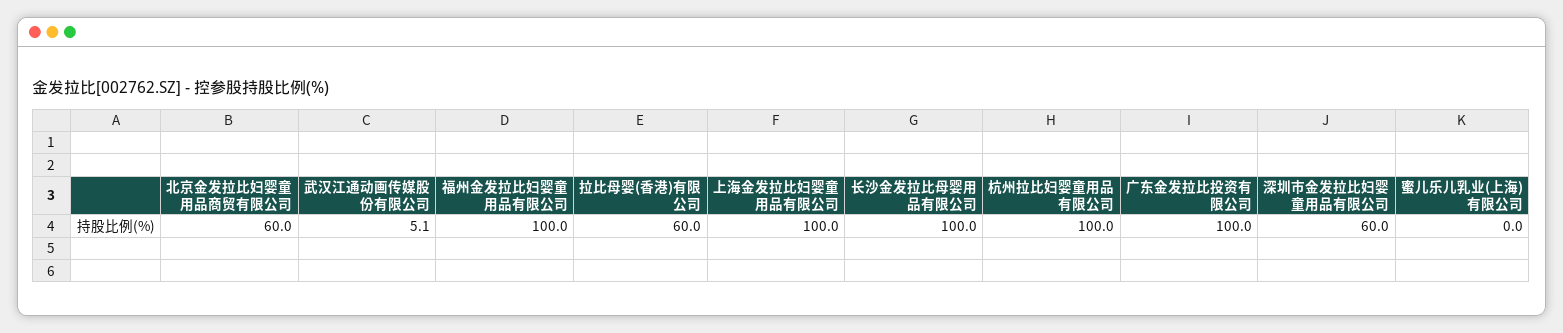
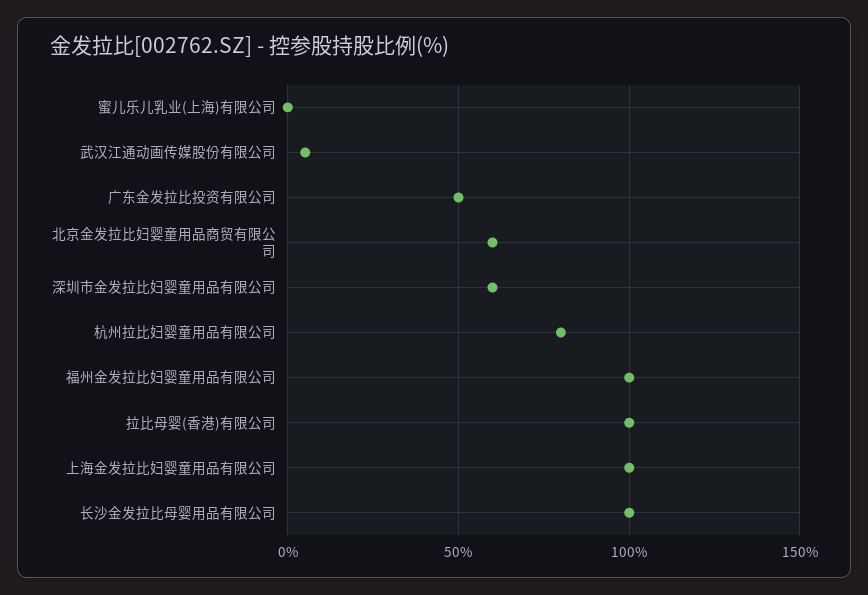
拉比母婴(香港)有限公司: 60 -> 100
杭州拉比妇婴童用品有限公司: 100 -> 80
广东金发拉比投资有限公司: 100 -> 50

